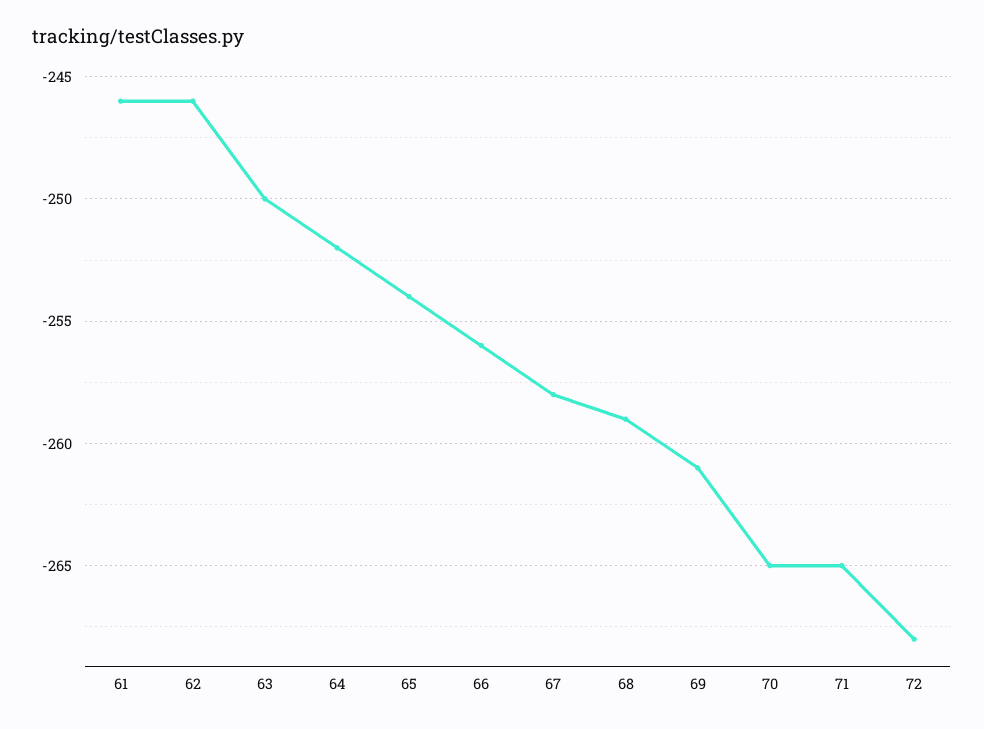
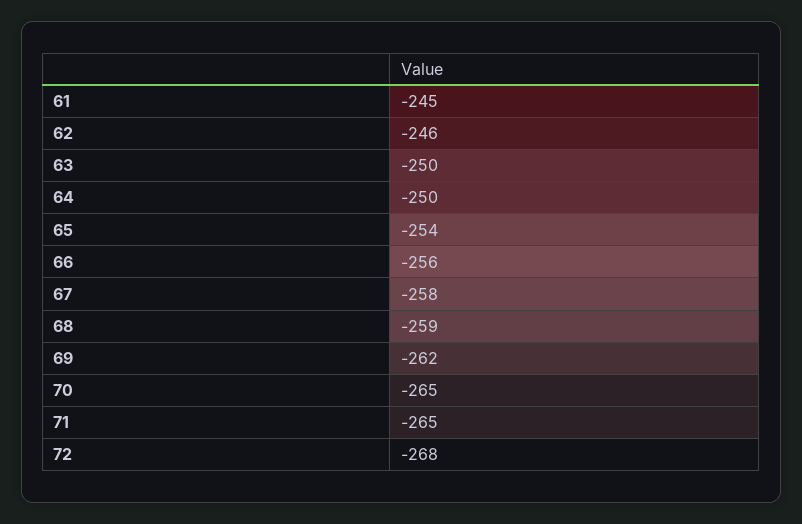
61: -246 -> -245
64: -252 -> -250
69: -261 -> -262

